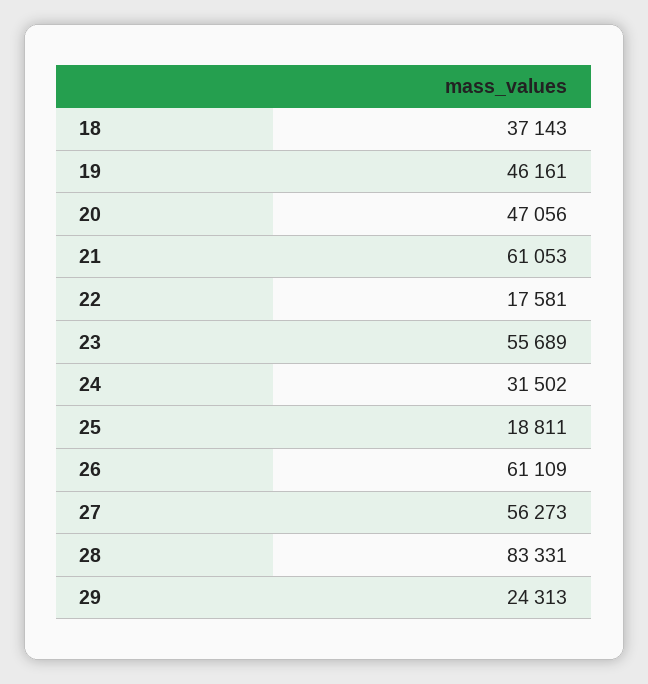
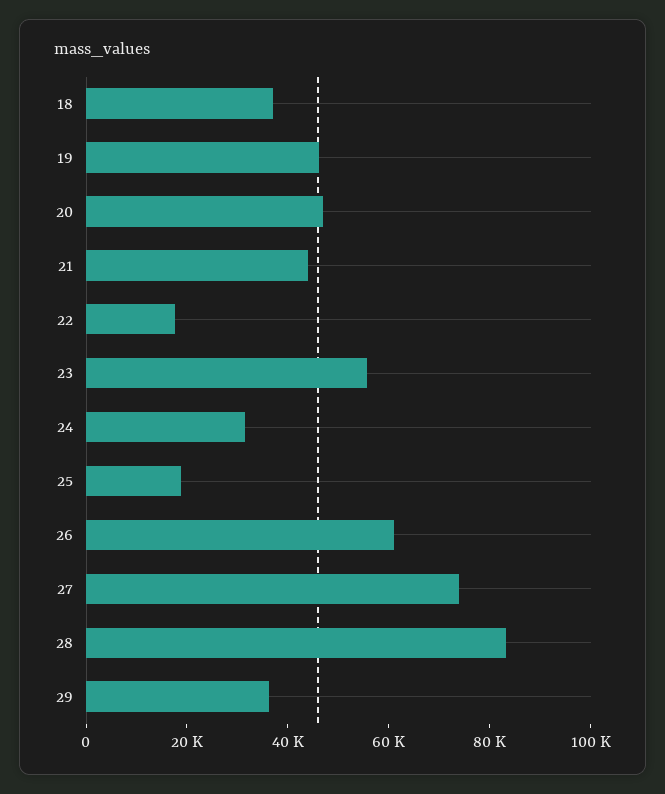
21: 61053 -> 45000
27: 56273 -> 75000
29: 24313 -> 35000

